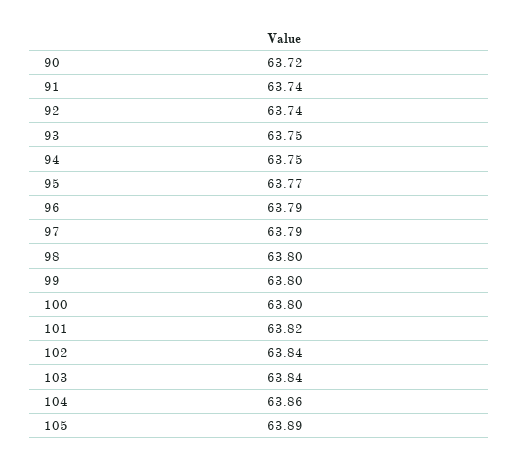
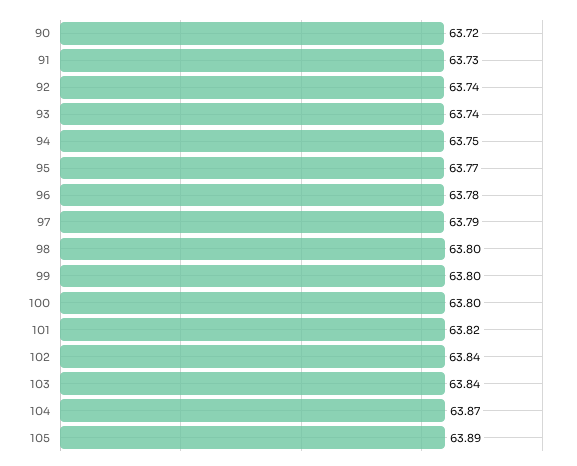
91: 63.74 -> 63.73
93: 63.75 -> 63.74
96: 63.79 -> 63.78
104: 63.86 -> 63.87

